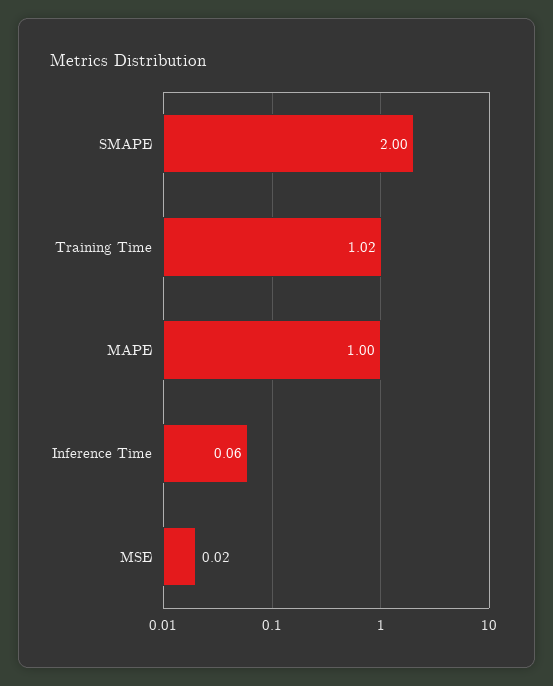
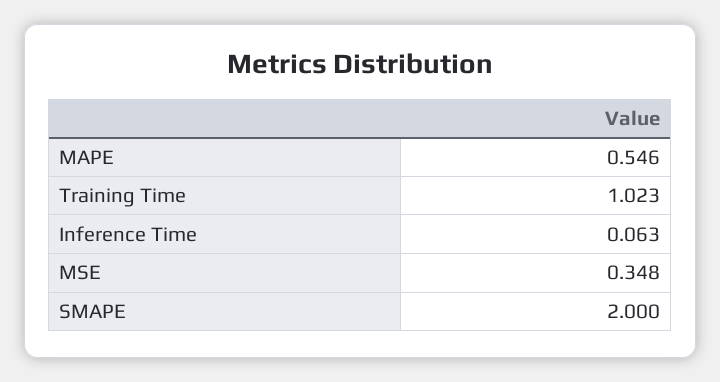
MAPE: 1 -> 0.546
MSE: 0.02 -> 0.348

